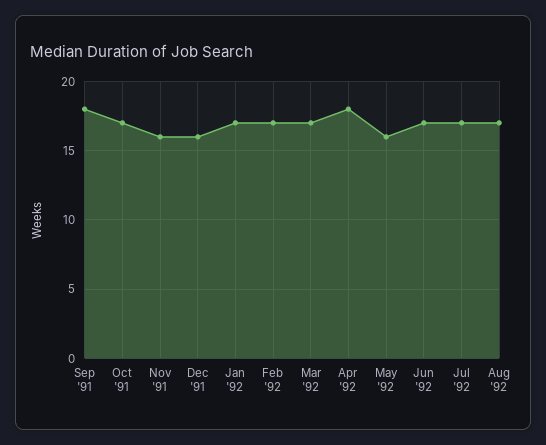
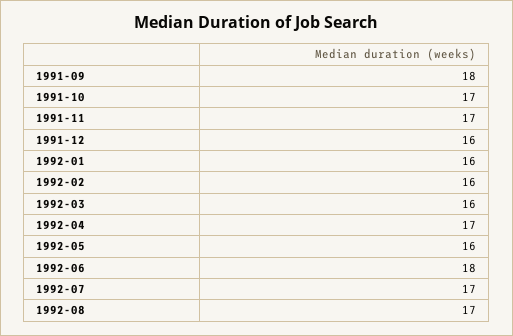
Nov '91: 16 -> 17
Jan '92: 17 -> 16
Feb '92: 17 -> 16
Mar '92: 17 -> 16
Apr '92: 18 -> 17
Jun '92: 17 -> 18

